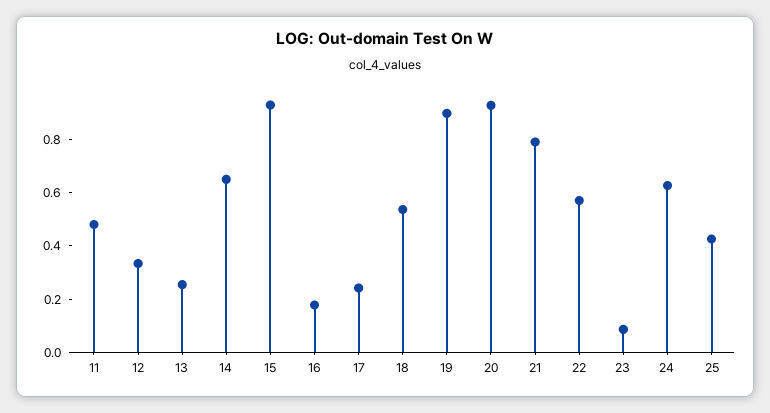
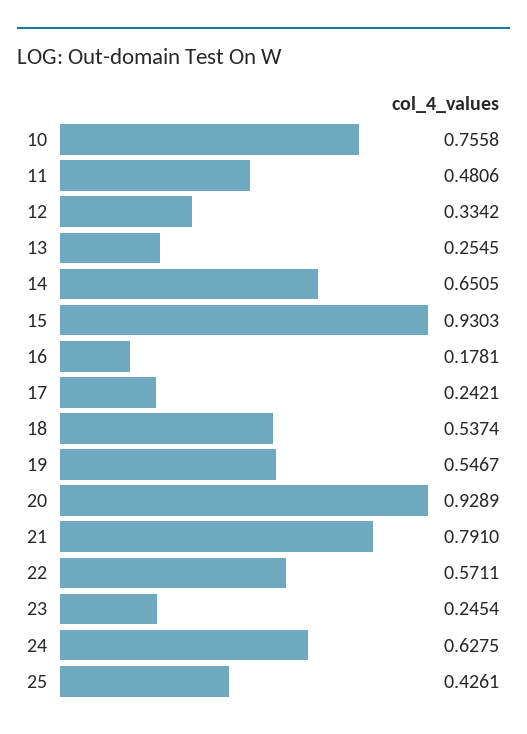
19: 0.9 -> 0.5467
23: 0.1 -> 0.2454
10: none -> 0.7558

